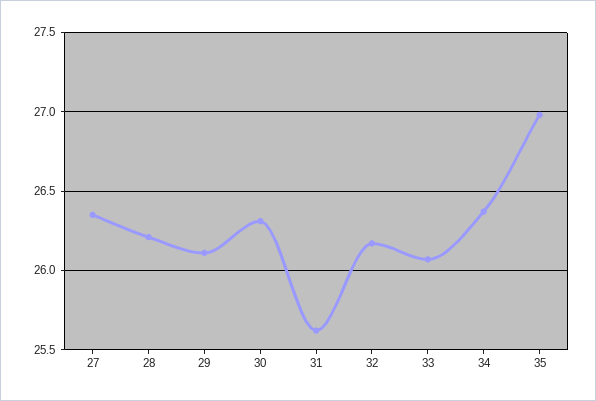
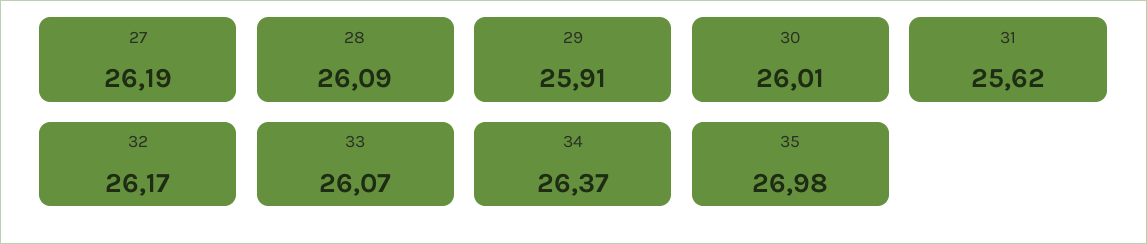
27: 26.35 -> 26.19
28: 26.2 -> 26.09
29: 26.1 -> 25.91
30: 26.3 -> 26.01

